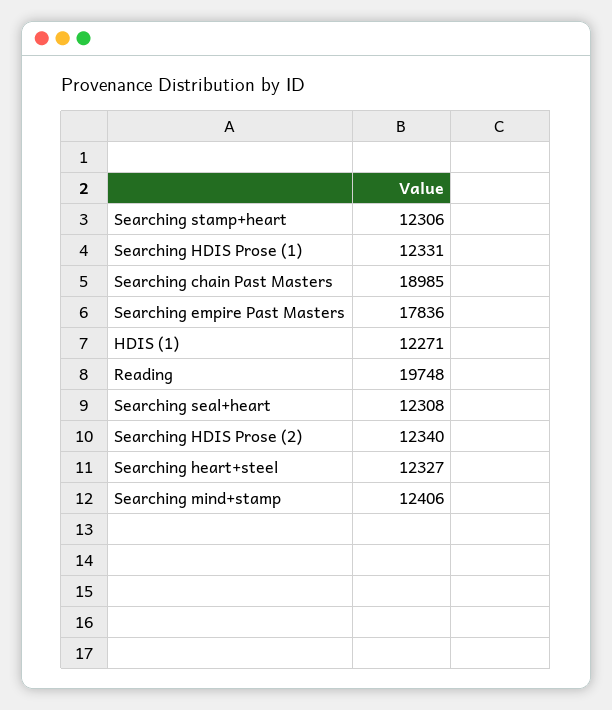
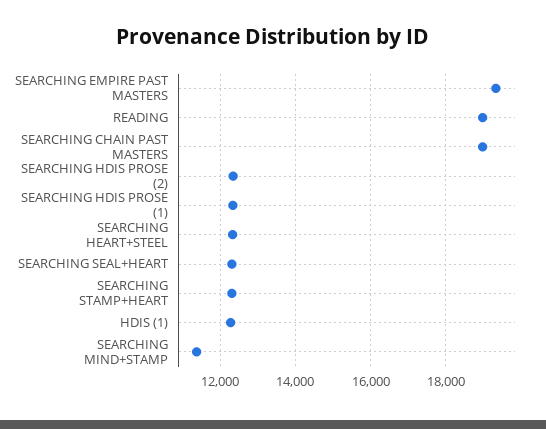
Searching empire Past Masters: 17836 -> 19400
Reading: 19748 -> 19000
Searching mind+stamp: 12406 -> 11400

